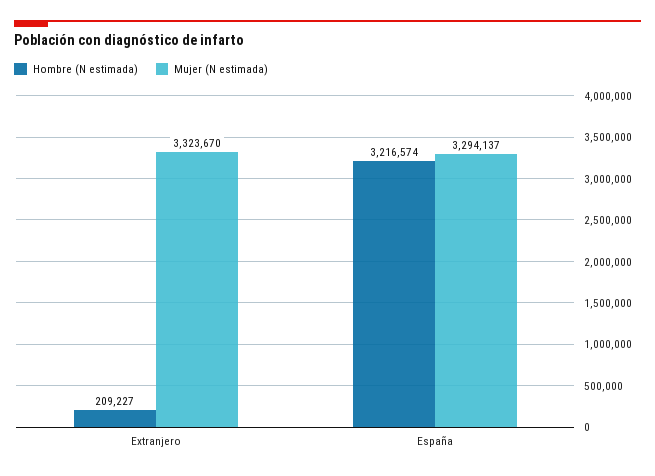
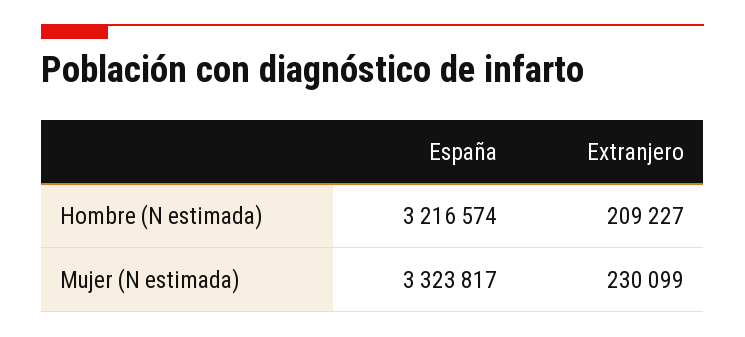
Mujer (N estimada), Extranjero: 3323670 -> 230099
Mujer (N estimada), España: 3294137 -> 3323817

